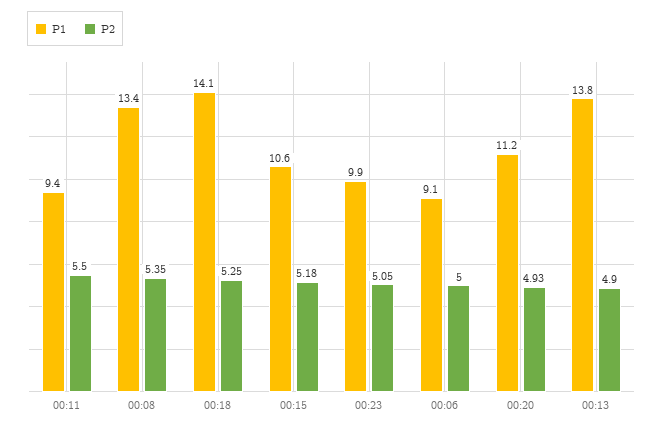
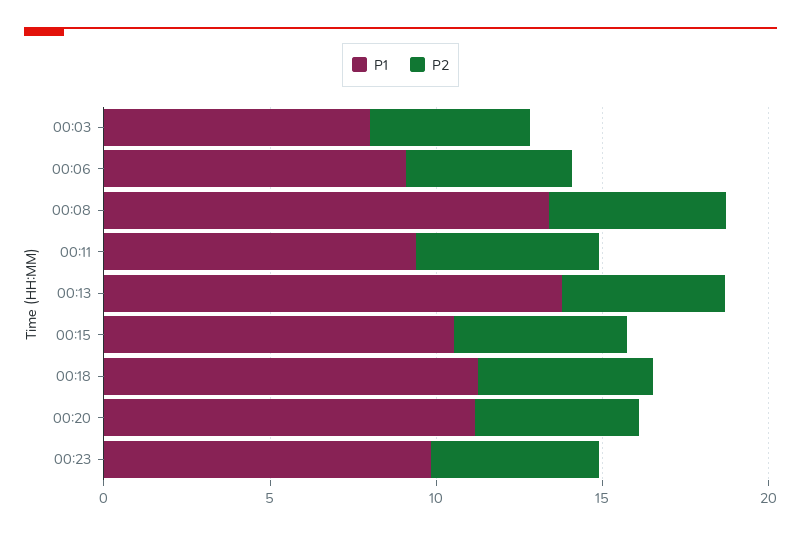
P1, 00:18: 14.1 -> 11
P1, 00:03: none -> 8
P2, 00:03: none -> 5

